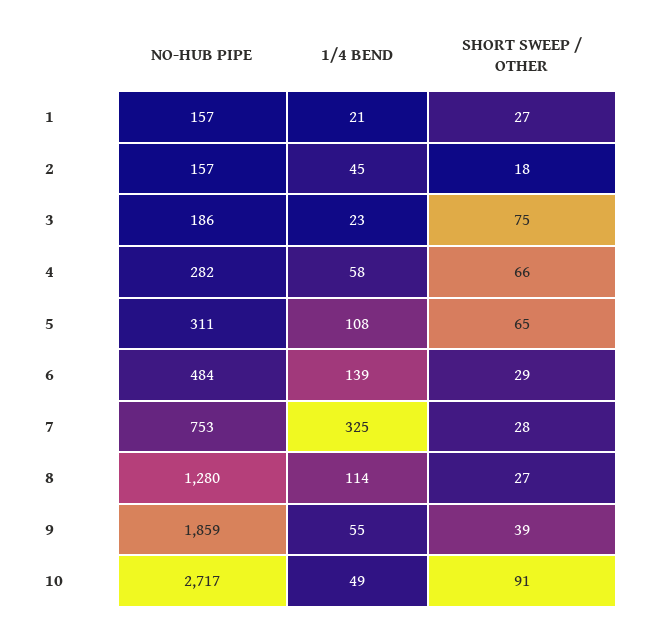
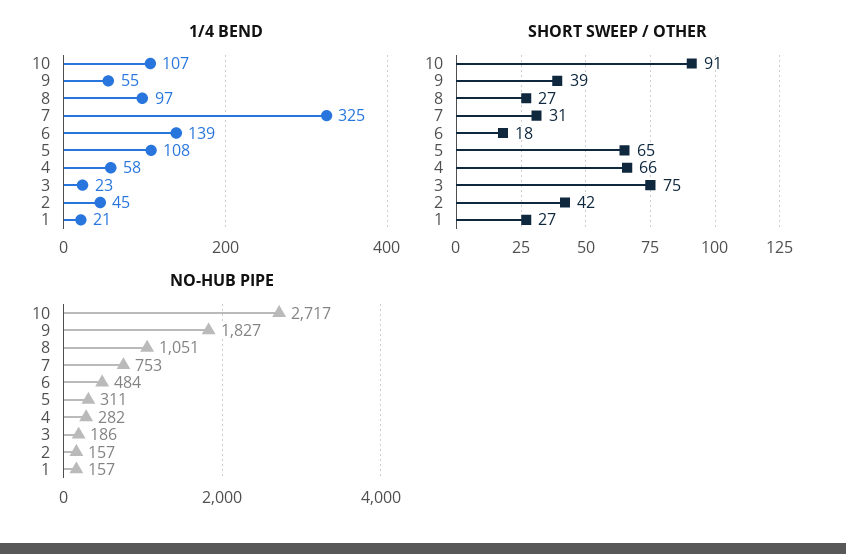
SHORT SWEEP / OTHER, 2: 18 -> 42
SHORT SWEEP / OTHER, 6: 29 -> 18
SHORT SWEEP / OTHER, 7: 28 -> 31
NO-HUB PIPE, 8: 1280 -> 1051
1/4 BEND, 8: 114 -> 97
NO-HUB PIPE, 9: 1859 -> 1827
1/4 BEND, 10: 49 -> 107

